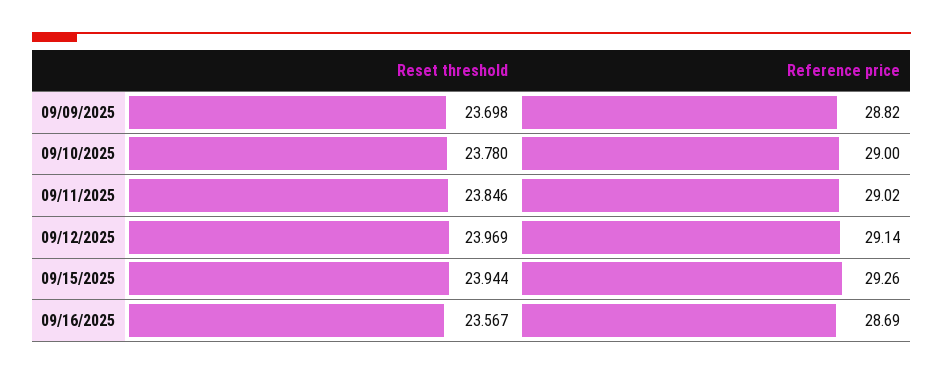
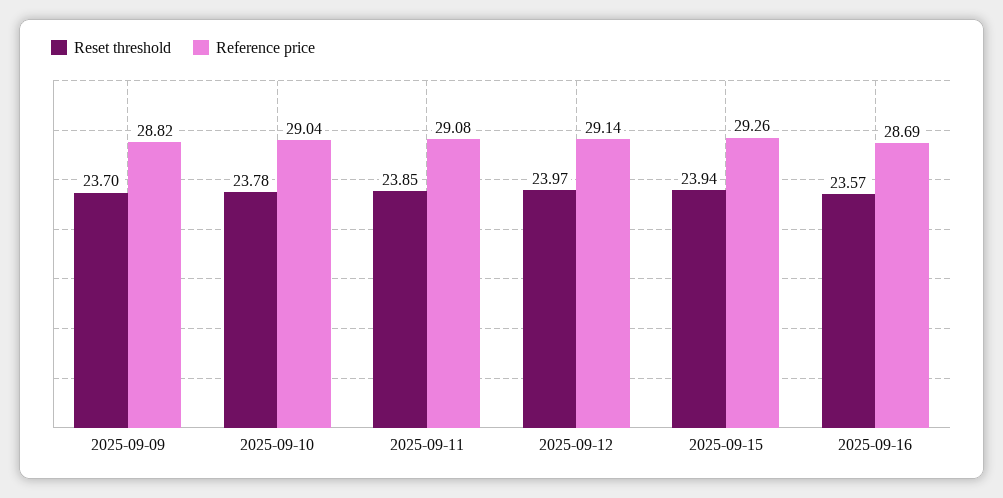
Reference price, 09/10/2025: 29 -> 29.04
Reference price, 09/11/2025: 29.02 -> 29.08

